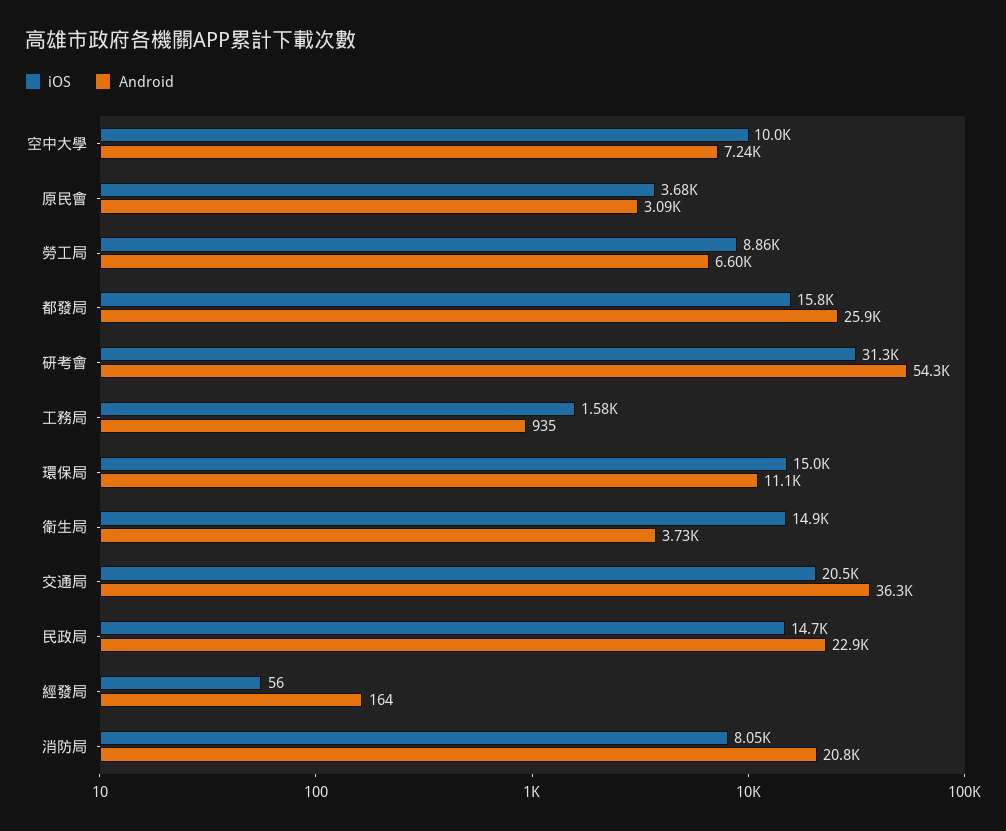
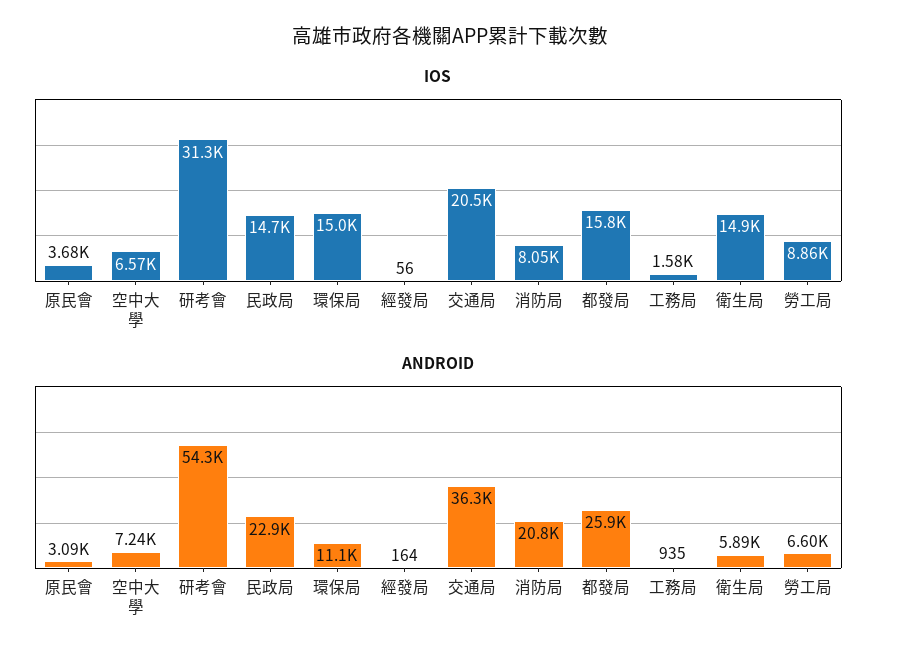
iOS, 空中大學: 10000 -> 6570
Android, 衛生局: 3730 -> 5890

